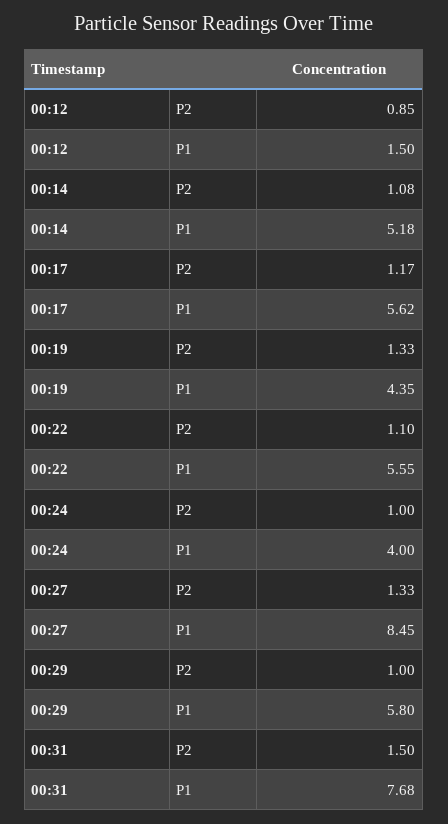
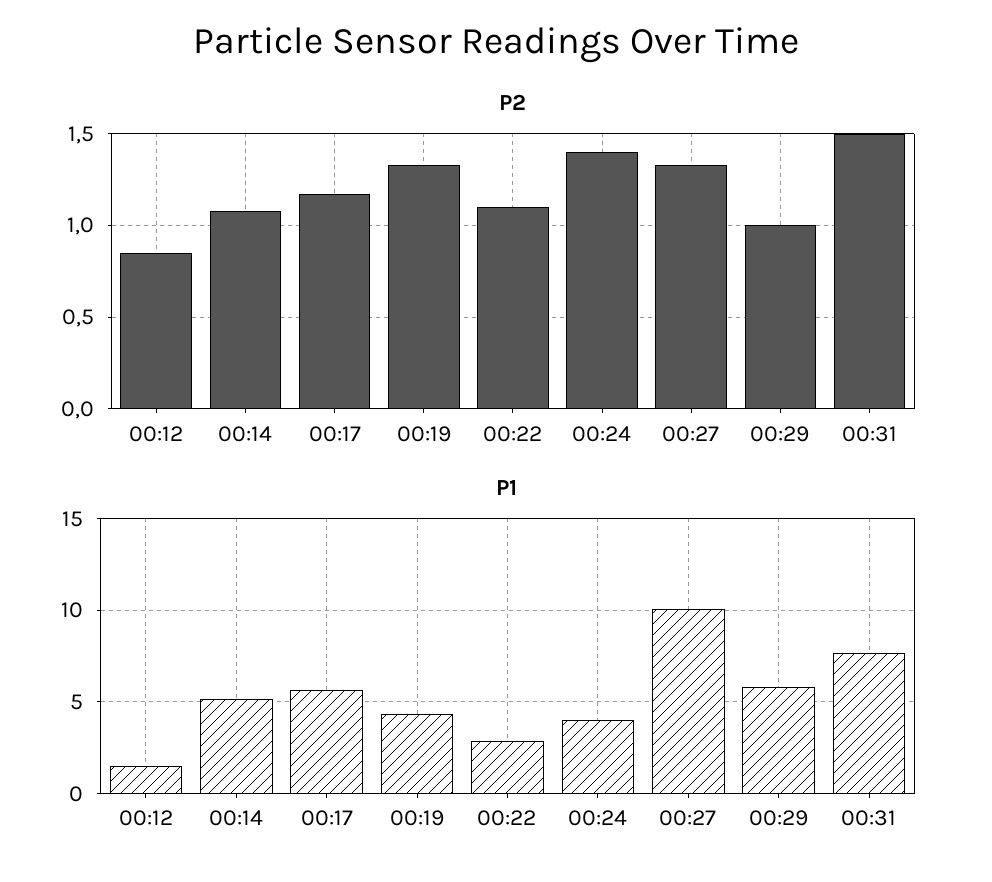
P1, 00:22: 5.55 -> 3
P2, 00:24: 1 -> 1.4
P1, 00:27: 8.45 -> 10

